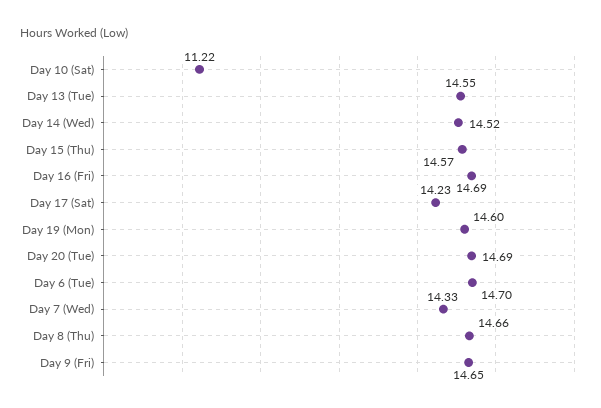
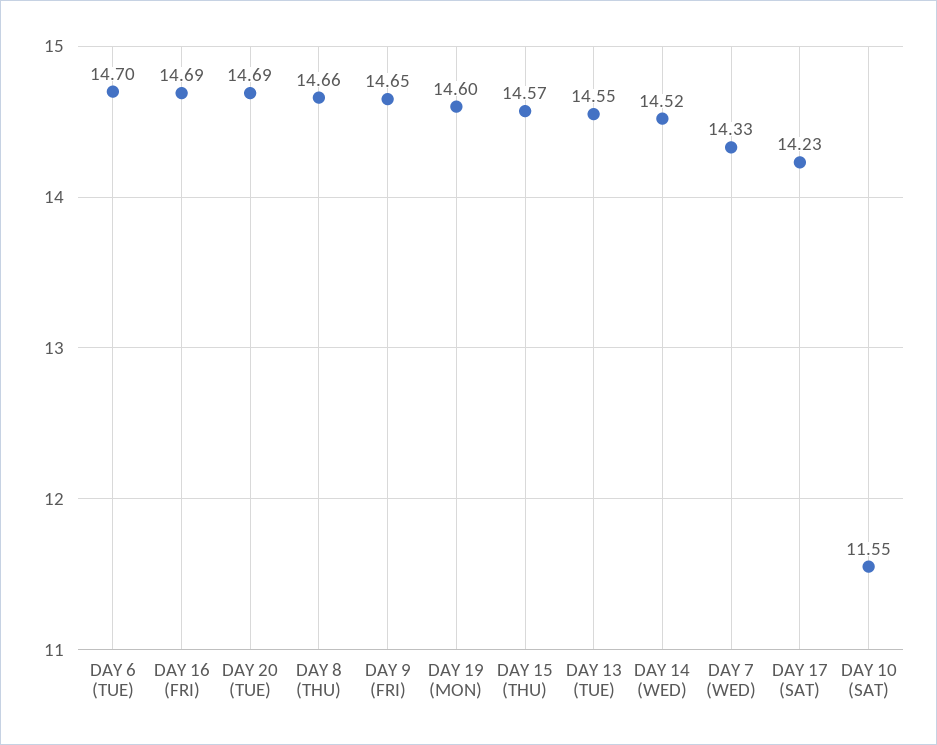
Day 10 (Sat): 11.22 -> 11.55

